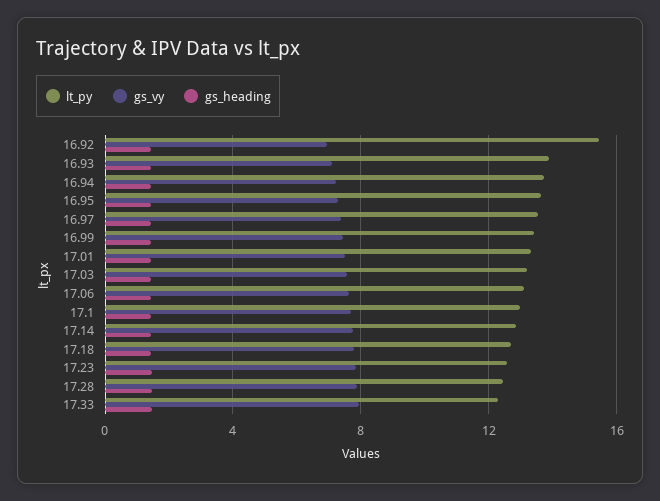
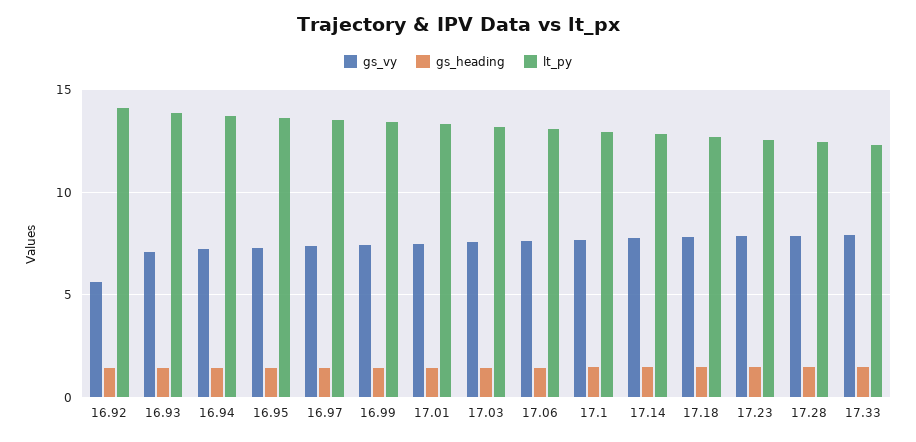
lt_py, 16.92: 15.5 -> 14
gs_vy, 16.92: 7 -> 5.5

